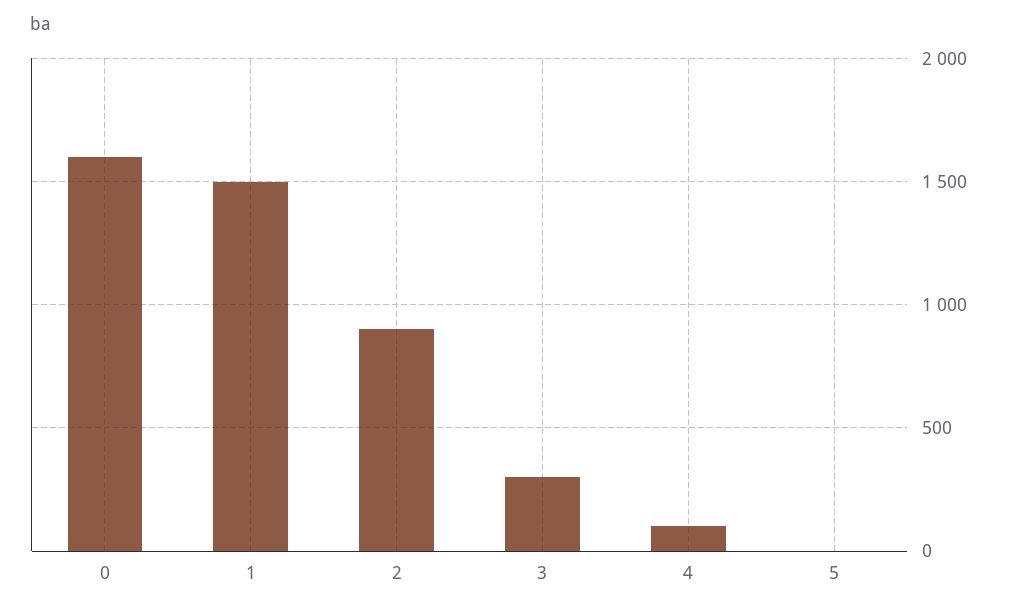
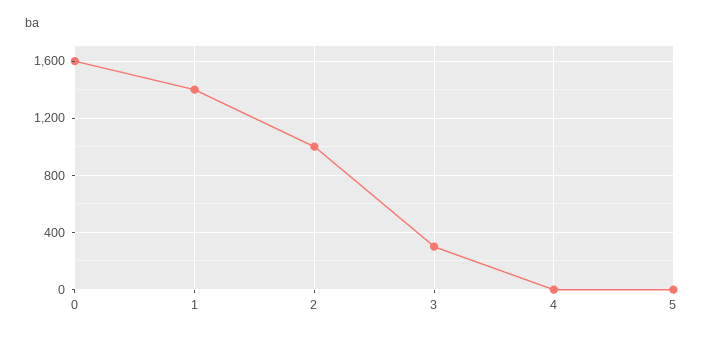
1: 1500 -> 1400
2: 900 -> 1000
4: 100 -> 0

